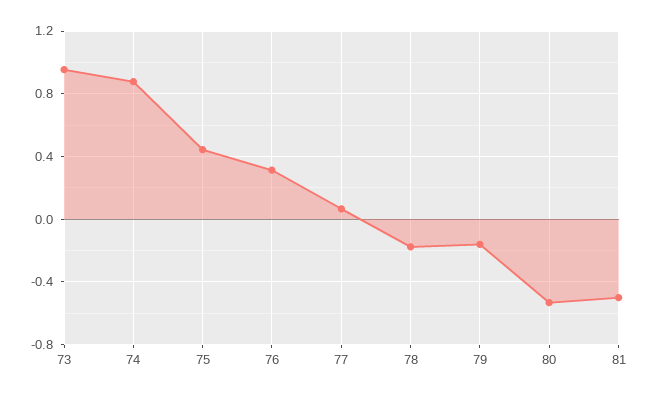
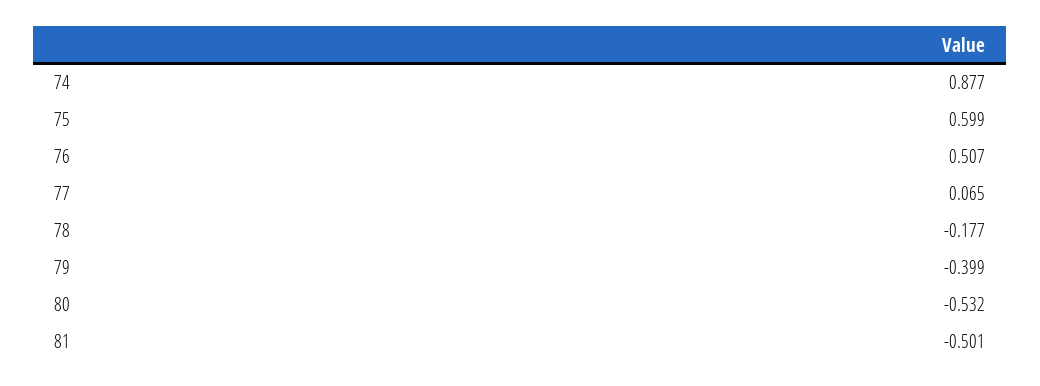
73: 0.95 -> none
75: 0.45 -> 0.599
76: 0.3 -> 0.507
79: -0.15 -> -0.399

